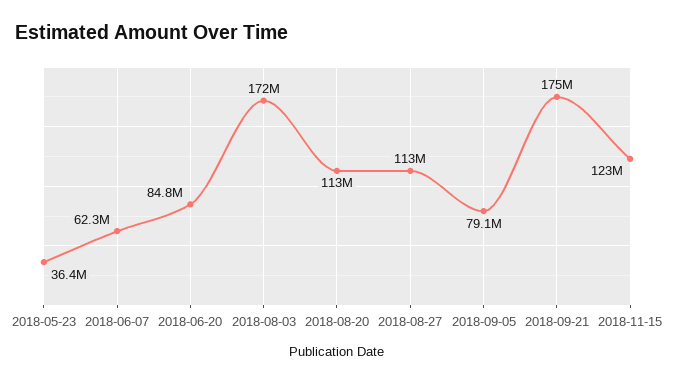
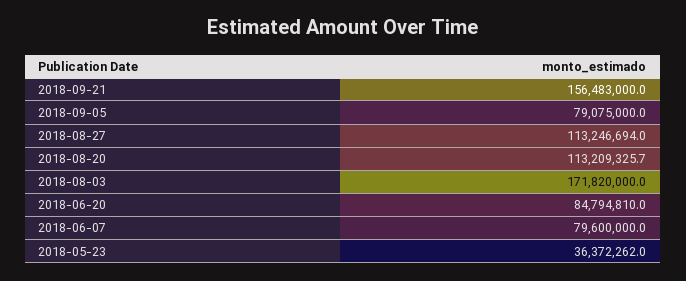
2018-06-07: 62300000 -> 79600000
2018-09-21: 175000000 -> 156483000
2018-11-15: 123000000 -> none

